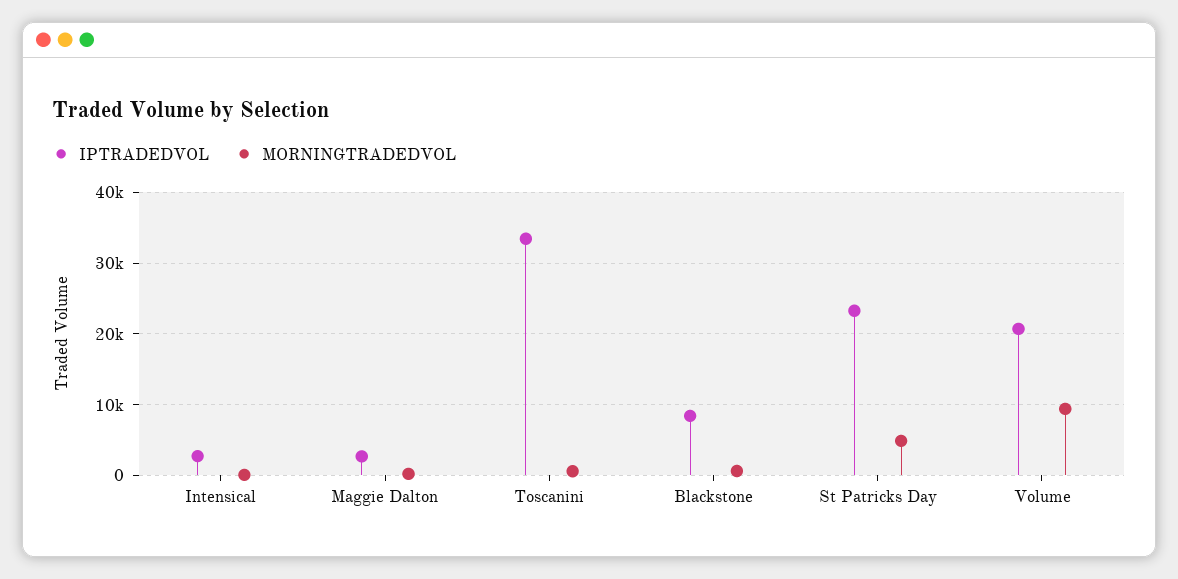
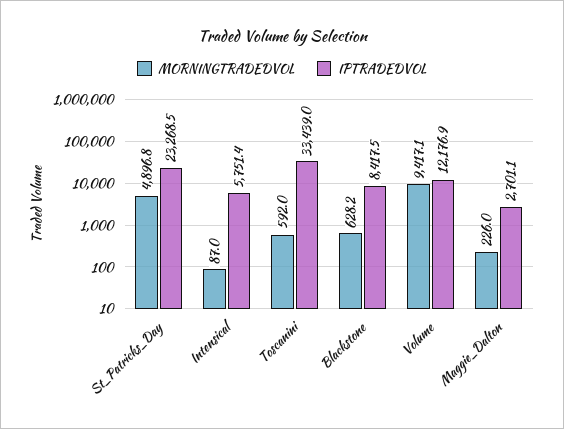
IPTRADEDVOL, Intensical: 3000 -> 5751.4
IPTRADEDVOL, Volume: 21000 -> 12176.9

